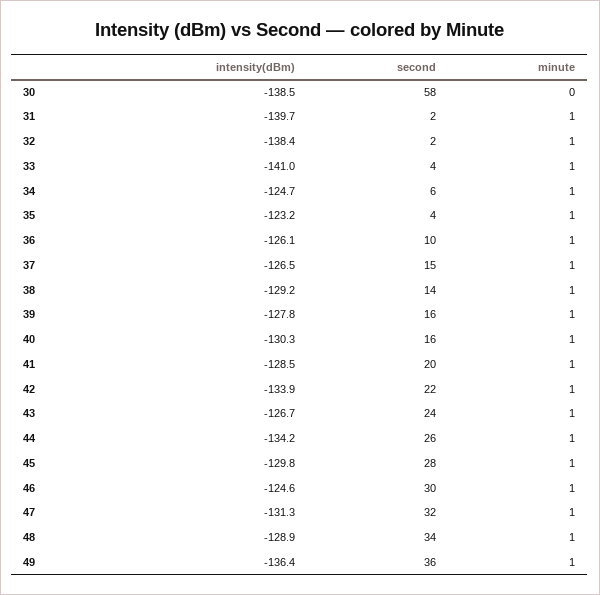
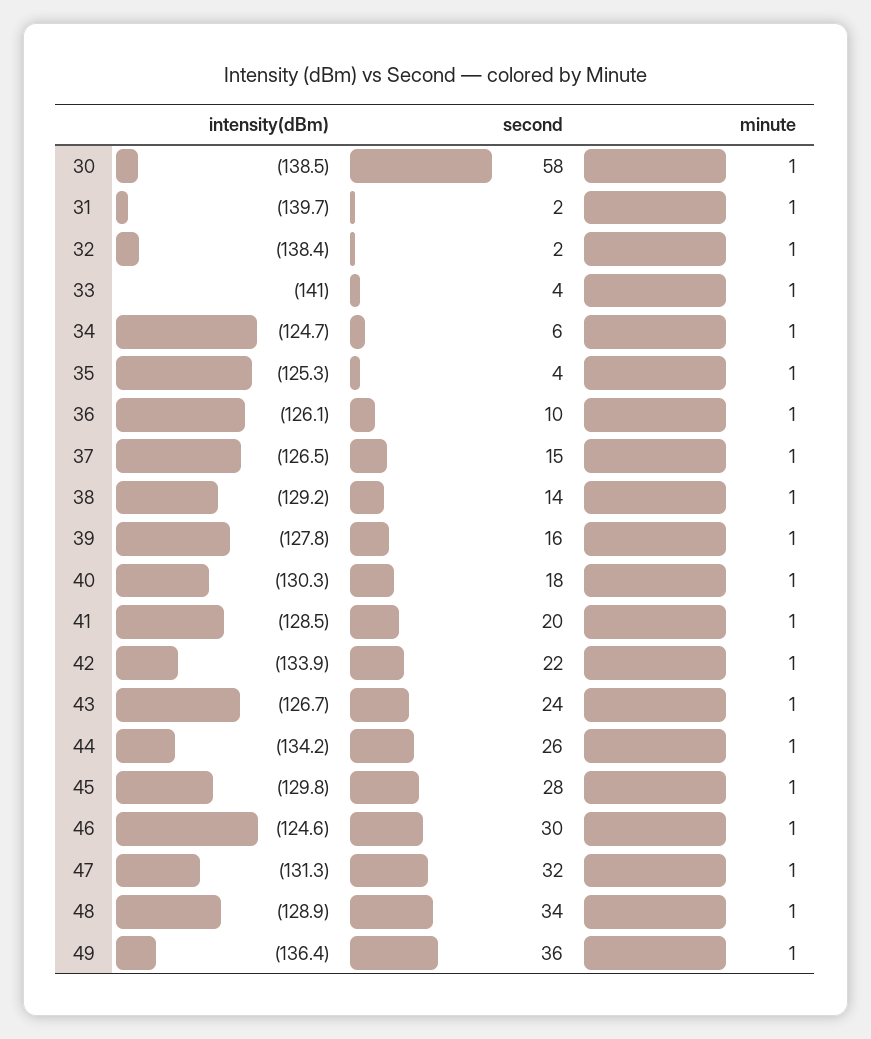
minute, 30: 0 -> 1
intensity(dBm), 35: -123.2 -> -125.3
second, 40: 16 -> 18

